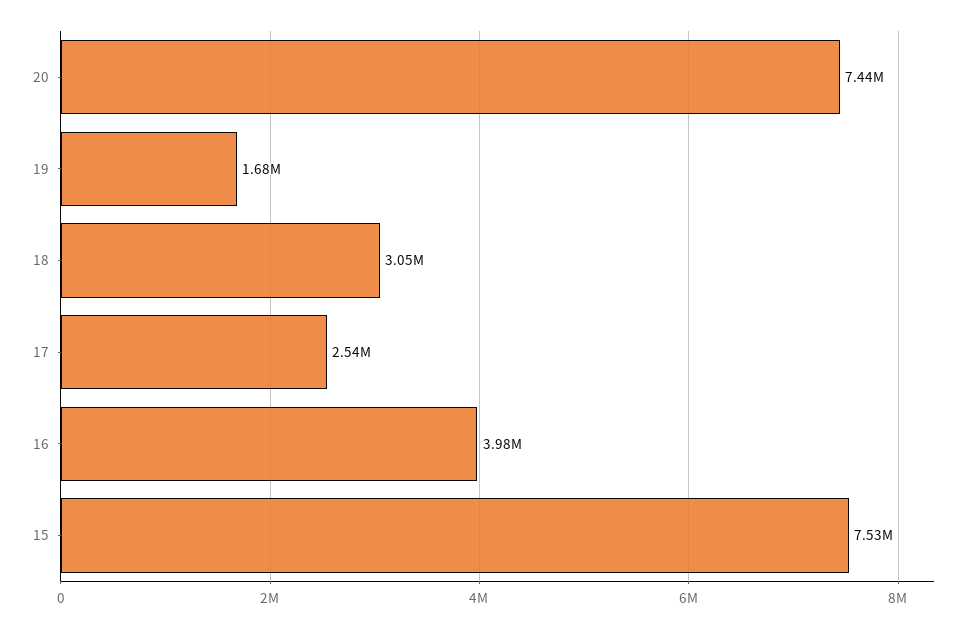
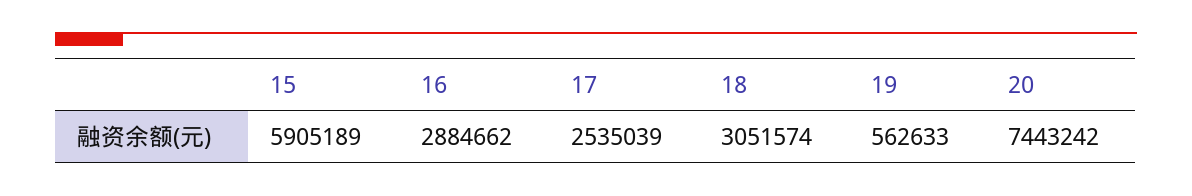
19: 1680000 -> 562633
16: 3980000 -> 2884662
15: 7530000 -> 5905189

